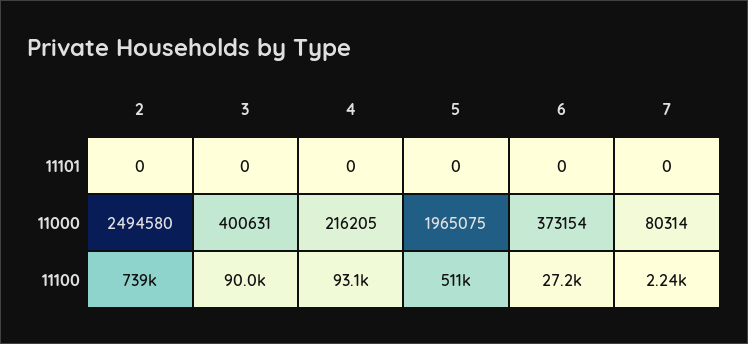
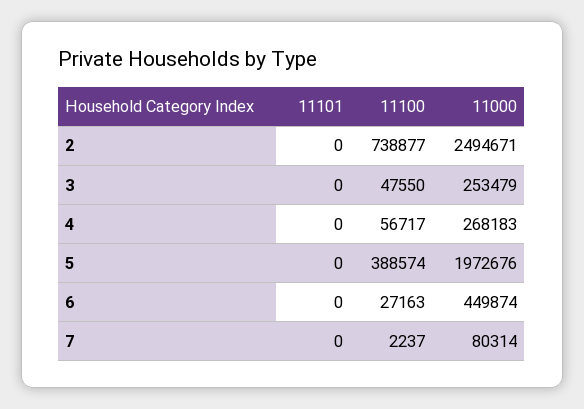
2, 11000: 2494580 -> 2494671
3, 11000: 400631 -> 253479
4, 11000: 216205 -> 268183
5, 11000: 1965075 -> 1972676
6, 11000: 373154 -> 449874
3, 11100: 90000 -> 47550
4, 11100: 93100 -> 56717
5, 11100: 511000 -> 388574

